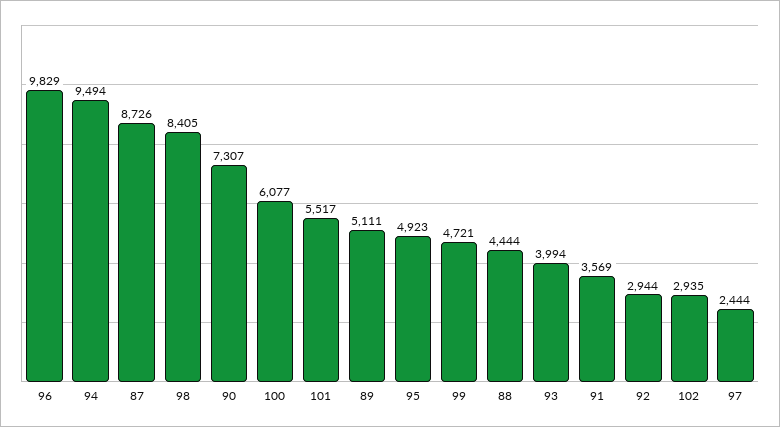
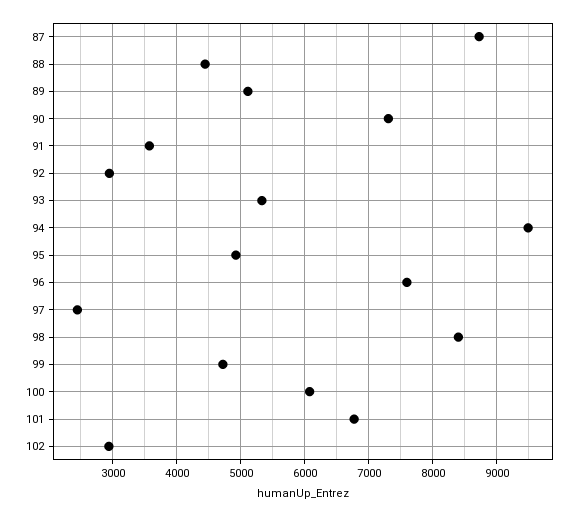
96: 9829 -> 7600
101: 5517 -> 6800
93: 3994 -> 5300

